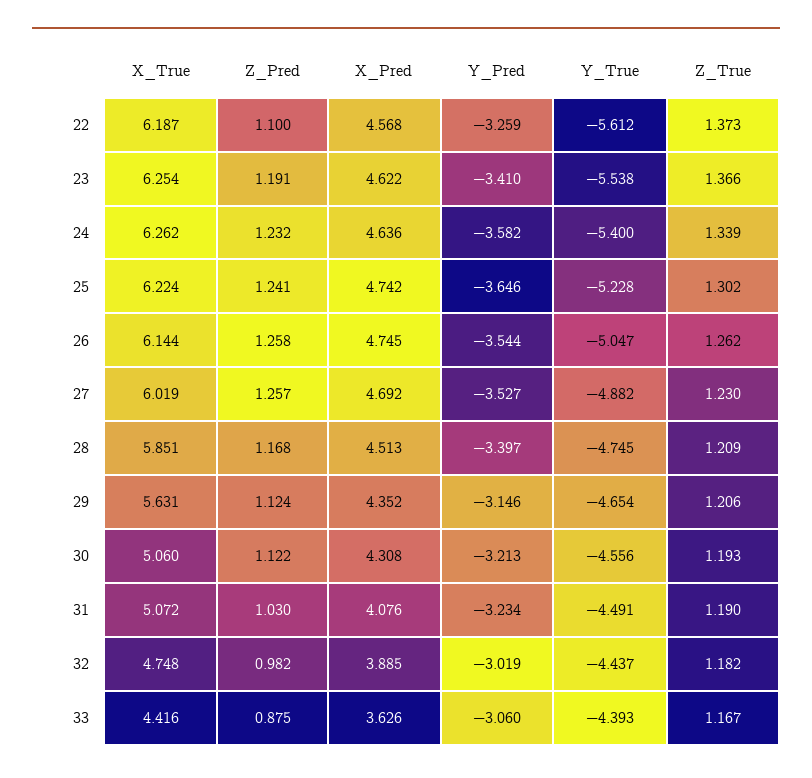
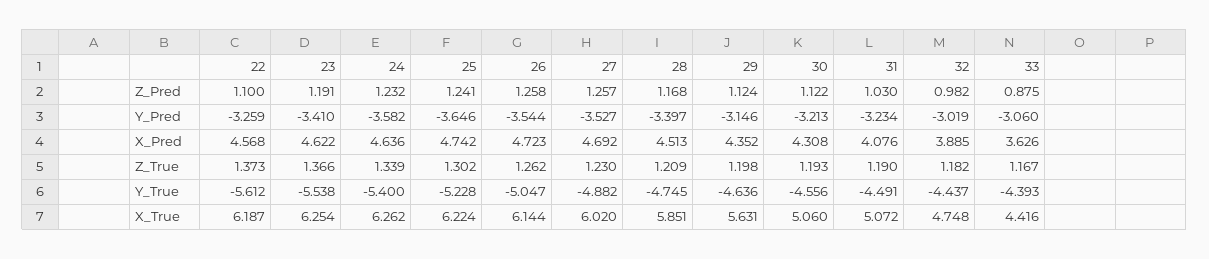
X_Pred, 26: 4.745 -> 4.723
X_True, 27: 6.019 -> 6.02
Y_True, 29: -4.654 -> -4.636
Z_True, 29: 1.206 -> 1.198

